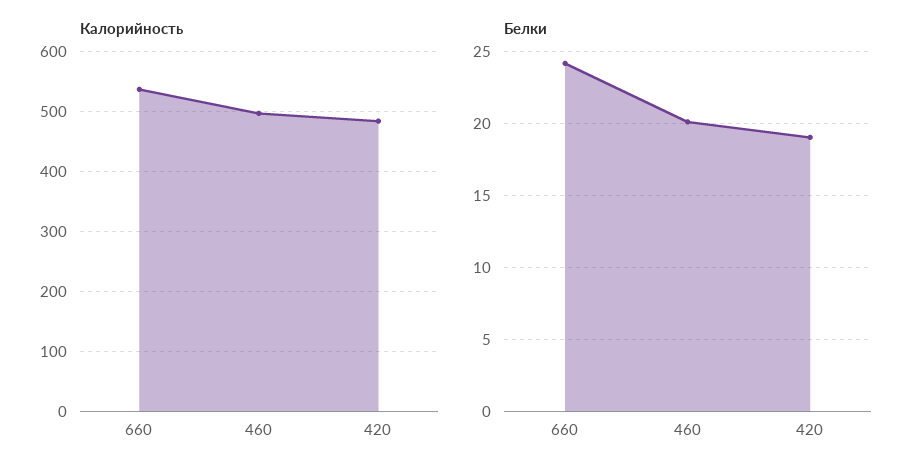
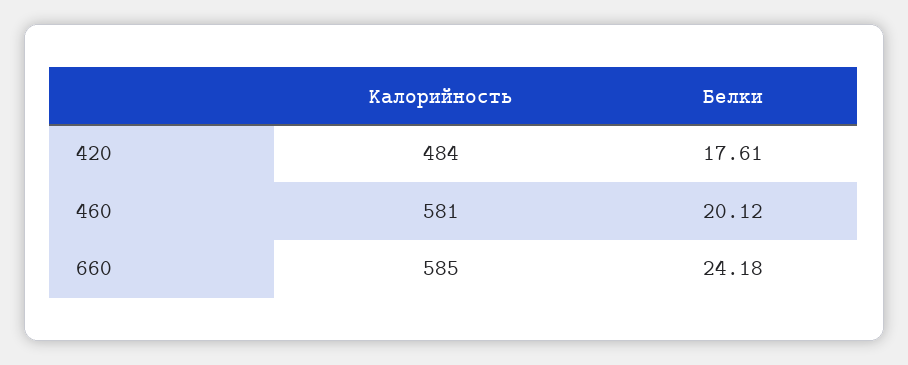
Калорийность, 660: 540 -> 585
Калорийность, 460: 500 -> 581
Белки, 420: 19 -> 17.61

